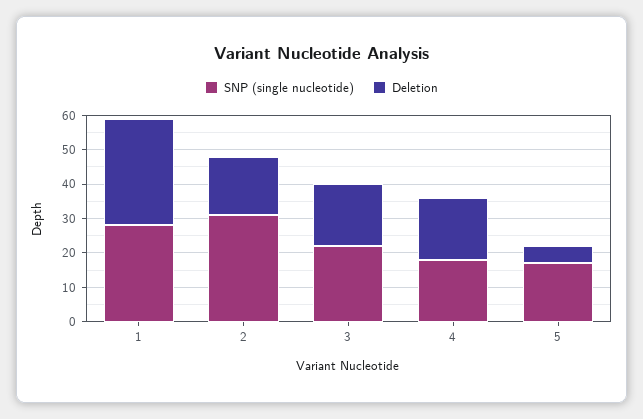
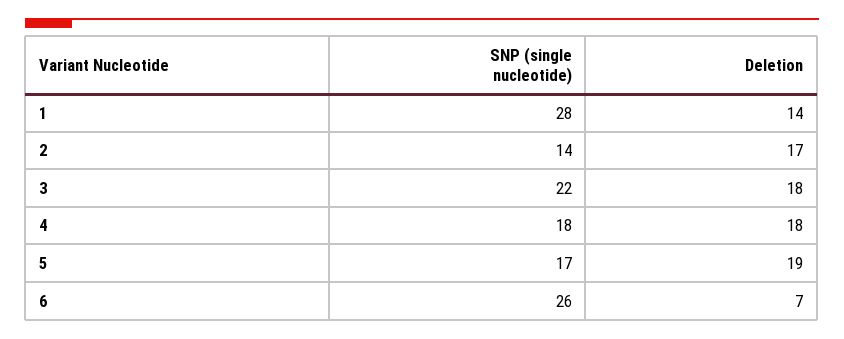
Deletion, 1: 30 -> 14
SNP (single nucleotide), 2: 30 -> 14
Deletion, 5: 5 -> 19
SNP (single nucleotide), 6: none -> 26
Deletion, 6: none -> 7

